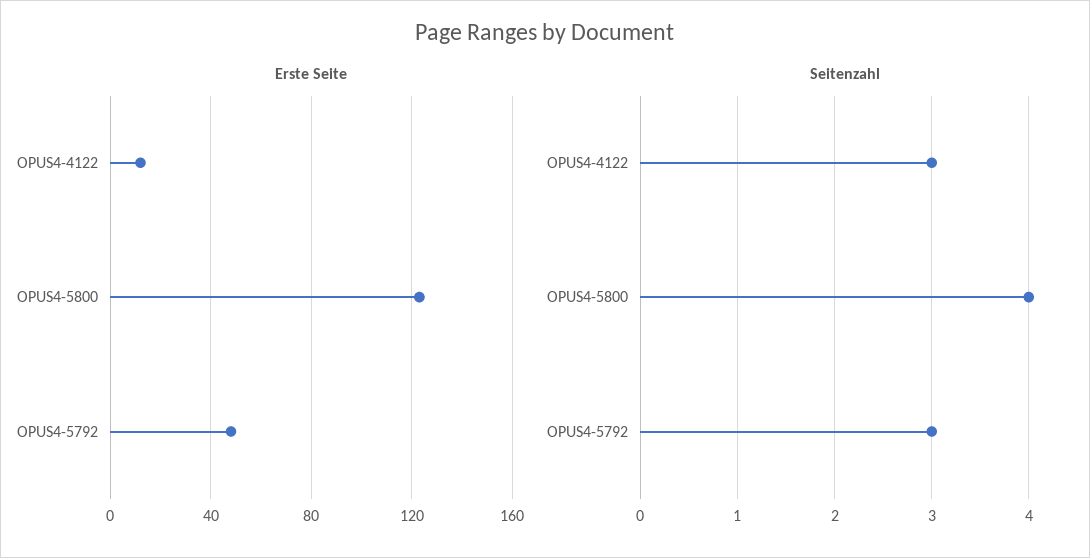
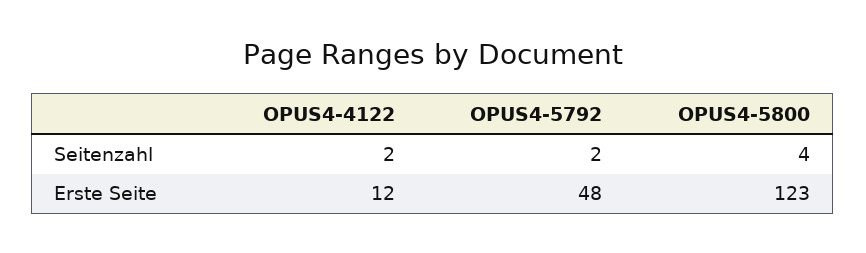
Seitenzahl, OPUS4-4122: 3 -> 2
Seitenzahl, OPUS4-5792: 3 -> 2

